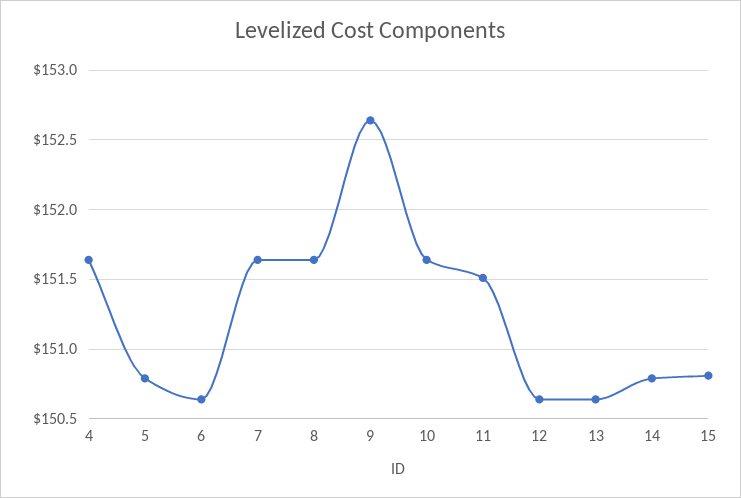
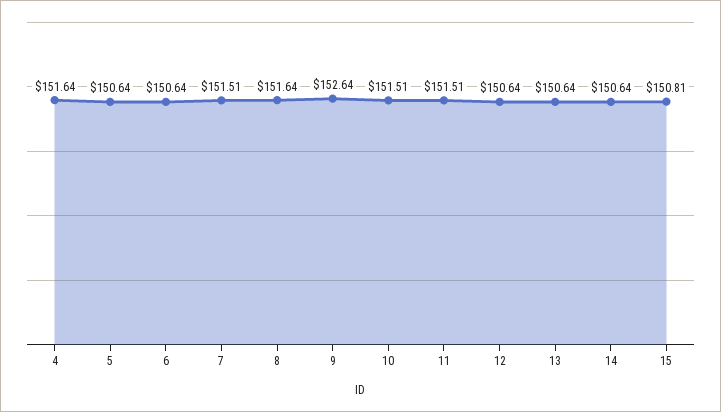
5: 150.8 -> 150.64
7: 151.65 -> 151.51
10: 151.65 -> 151.51
14: 150.8 -> 150.64

